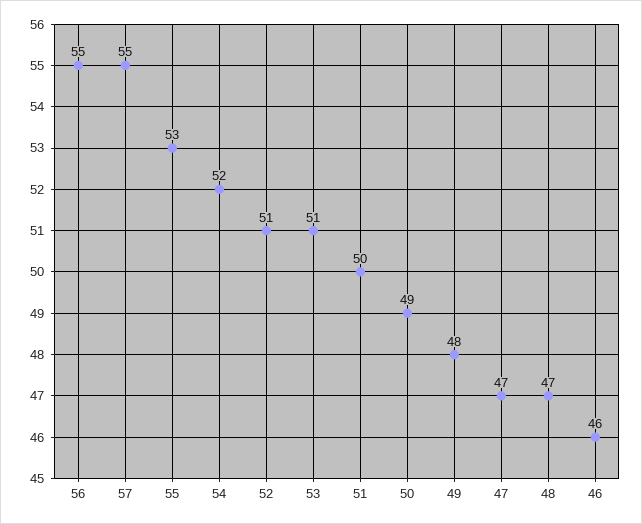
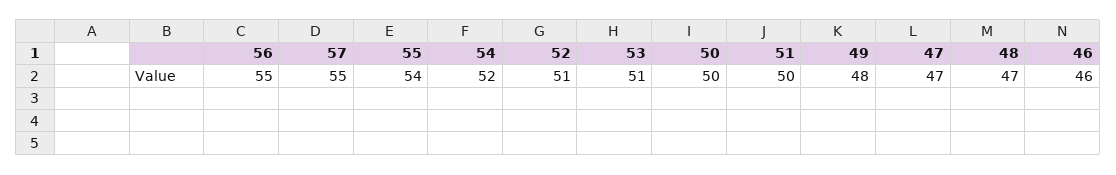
55: 53 -> 54
50: 49 -> 50

